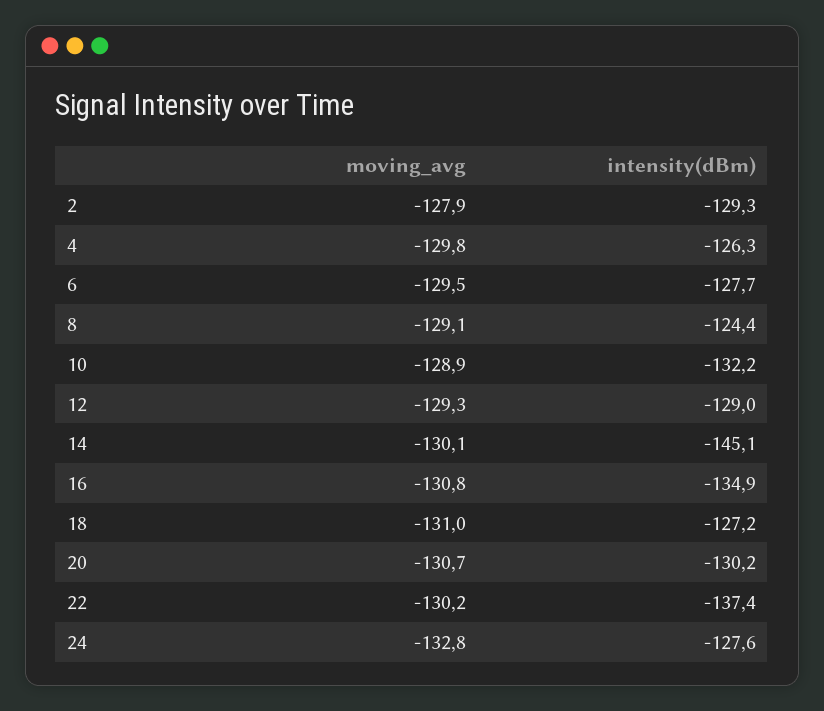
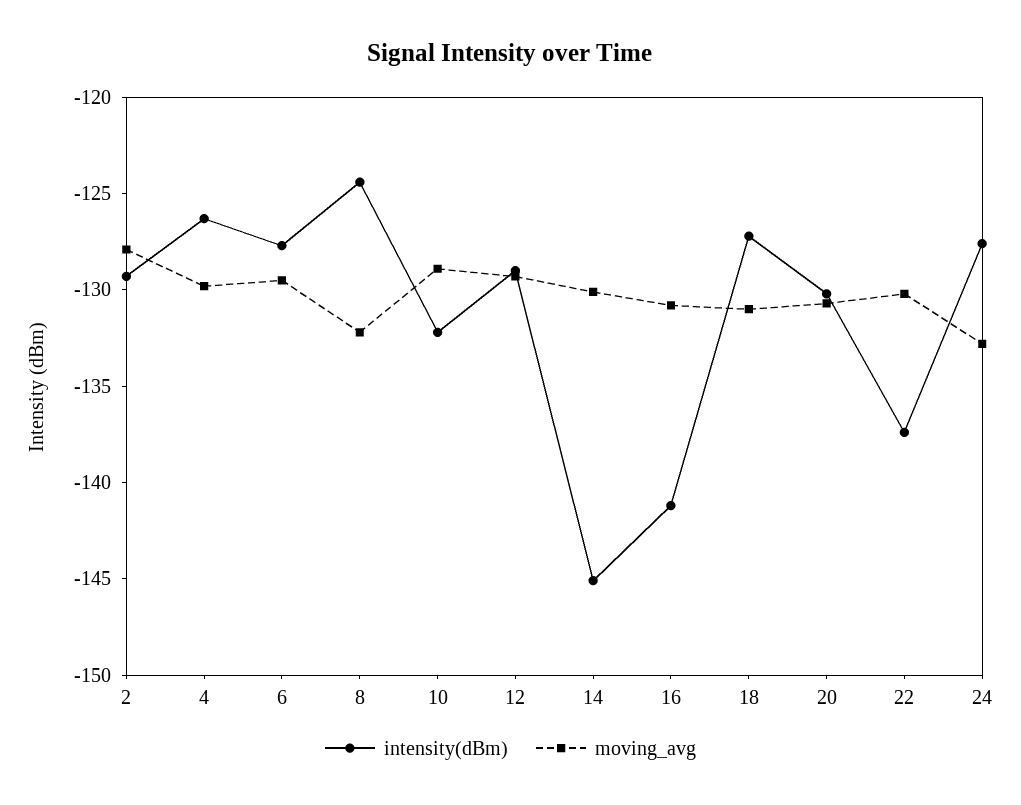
moving_avg, 8: -129.1 -> -132
intensity(dBm), 16: -134.9 -> -141

